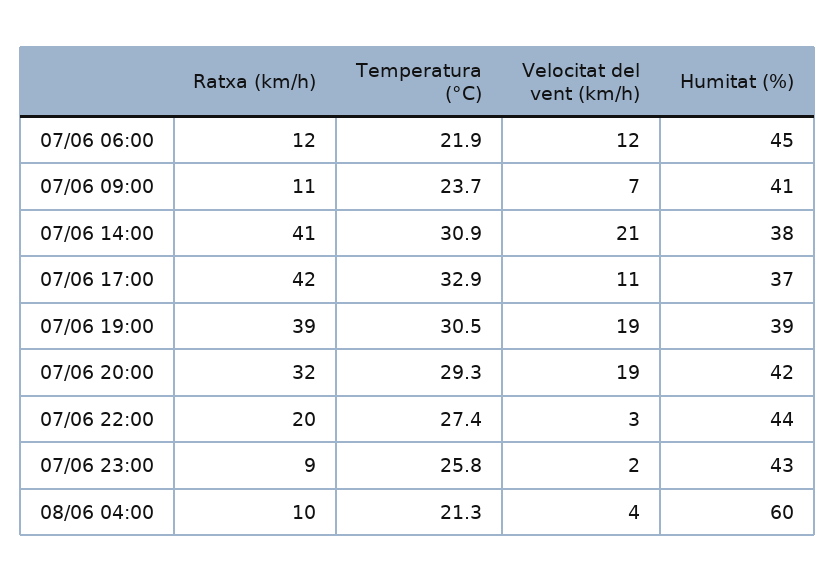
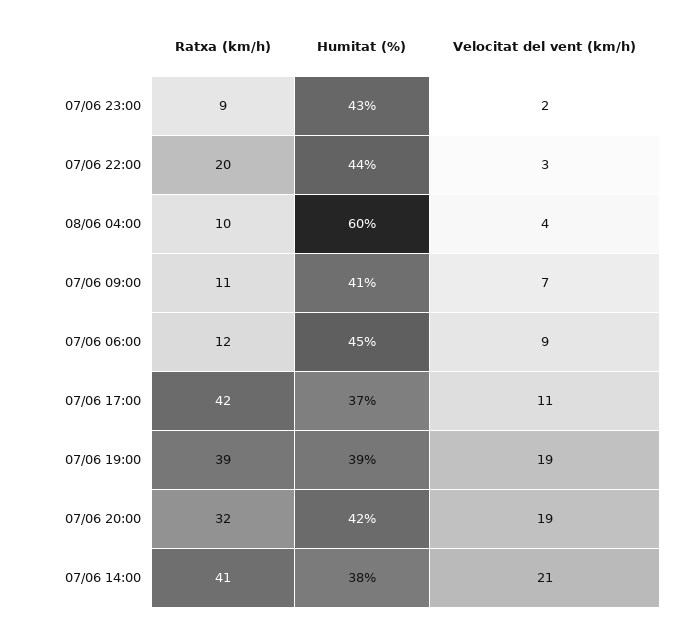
Temperatura (°C), 07/06 06:00: 21.9 -> none
Velocitat del vent (km/h), 07/06 06:00: 12 -> 9
Temperatura (°C), 07/06 09:00: 23.7 -> none
Temperatura (°C), 07/06 14:00: 30.9 -> none
Temperatura (°C), 07/06 17:00: 32.9 -> none
Temperatura (°C), 07/06 19:00: 30.5 -> none
Temperatura (°C), 07/06 20:00: 29.3 -> none
Temperatura (°C), 07/06 22:00: 27.4 -> none
Temperatura (°C), 07/06 23:00: 25.8 -> none
Temperatura (°C), 08/06 04:00: 21.3 -> none

